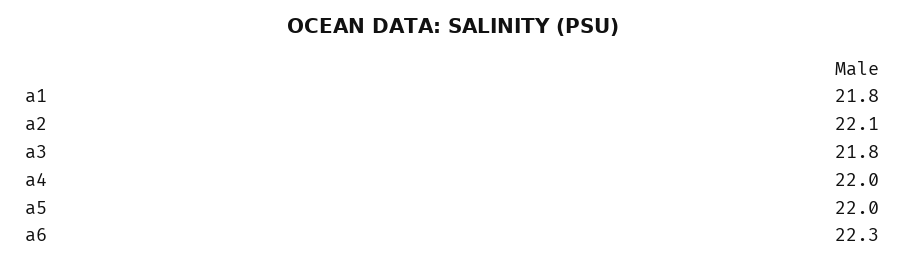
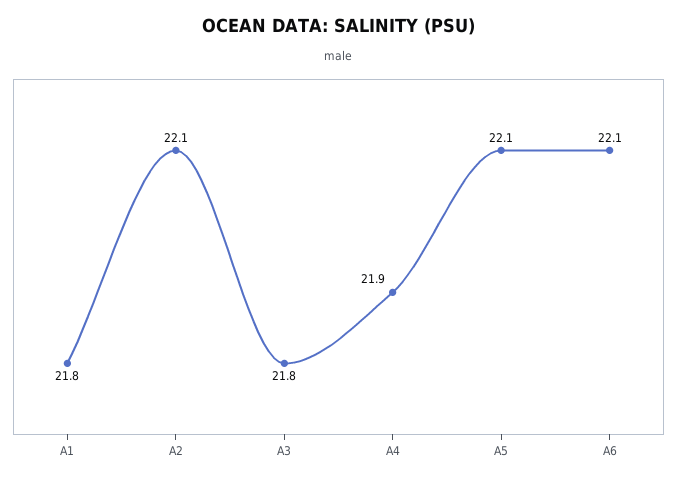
a4: 22 -> 21.9
a5: 22 -> 22.1
a6: 22.3 -> 22.1

